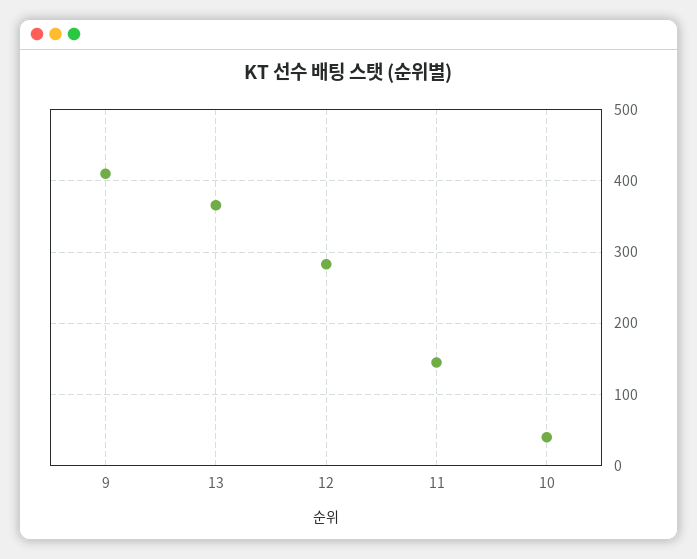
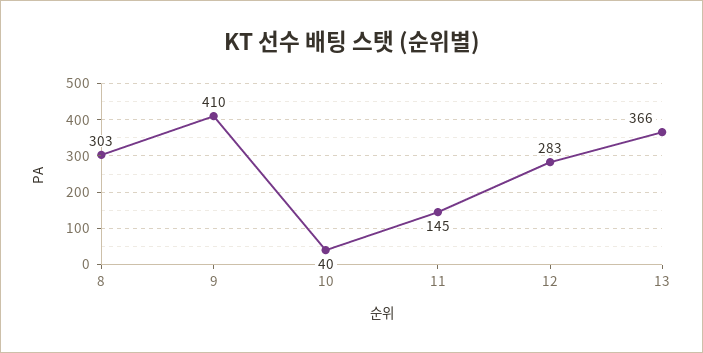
8: none -> 303

